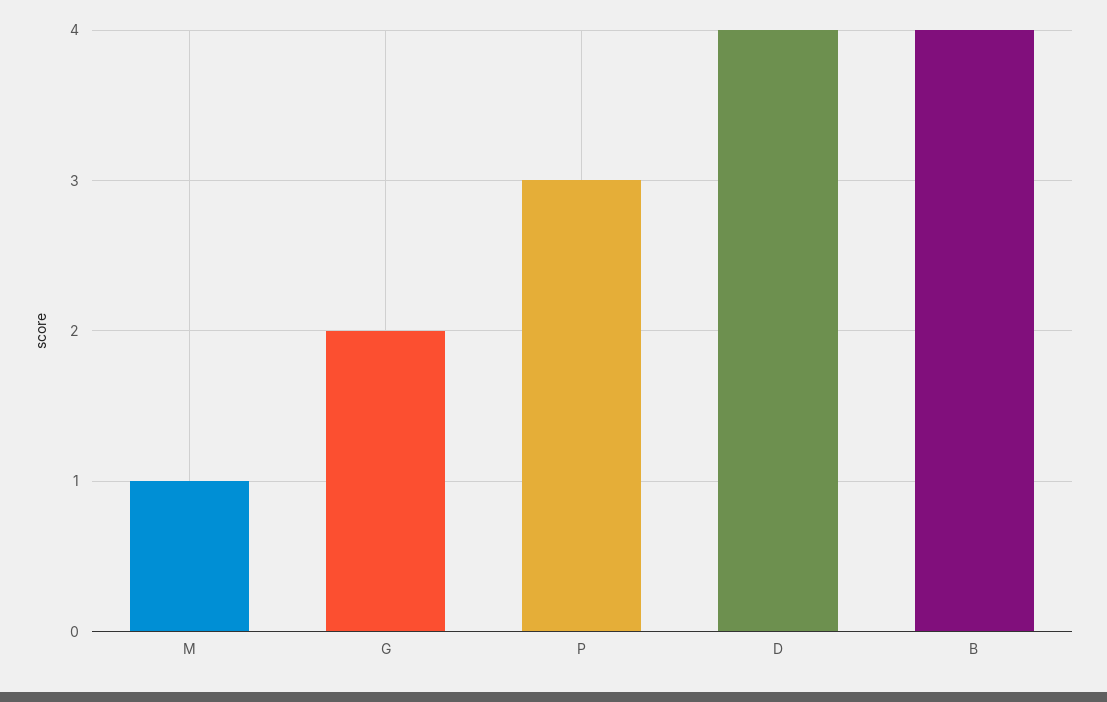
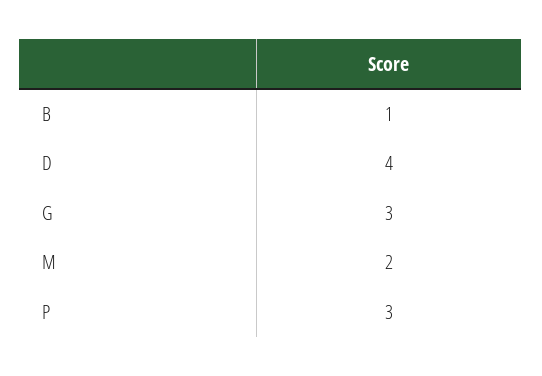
M: 1 -> 2
G: 2 -> 3
B: 4 -> 1

